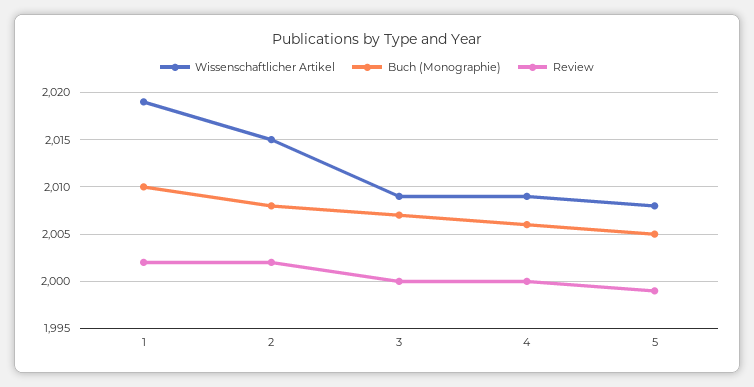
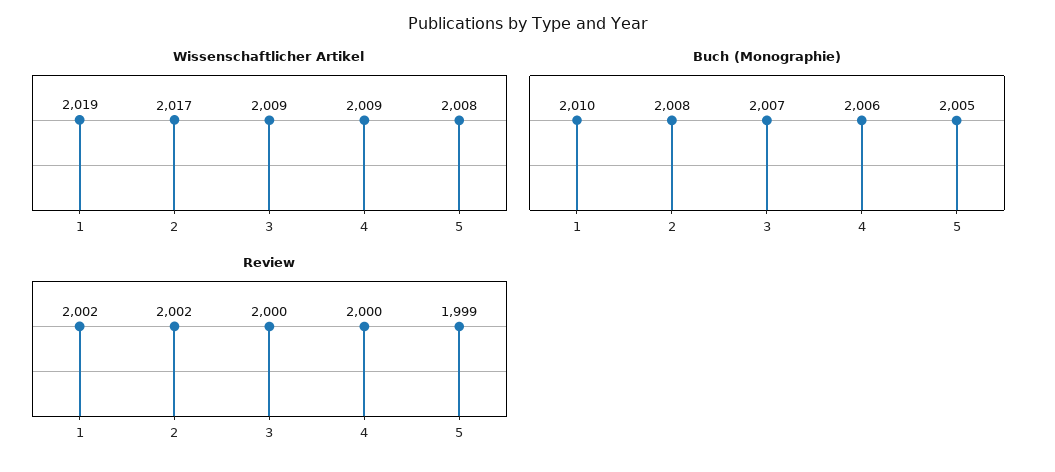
Wissenschaftlicher Artikel, 2: 2015 -> 2017

